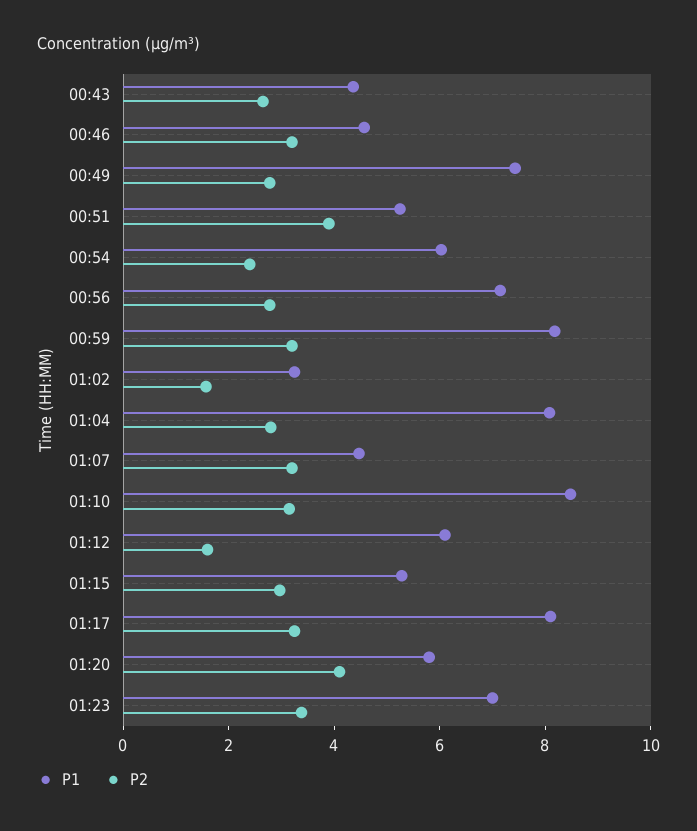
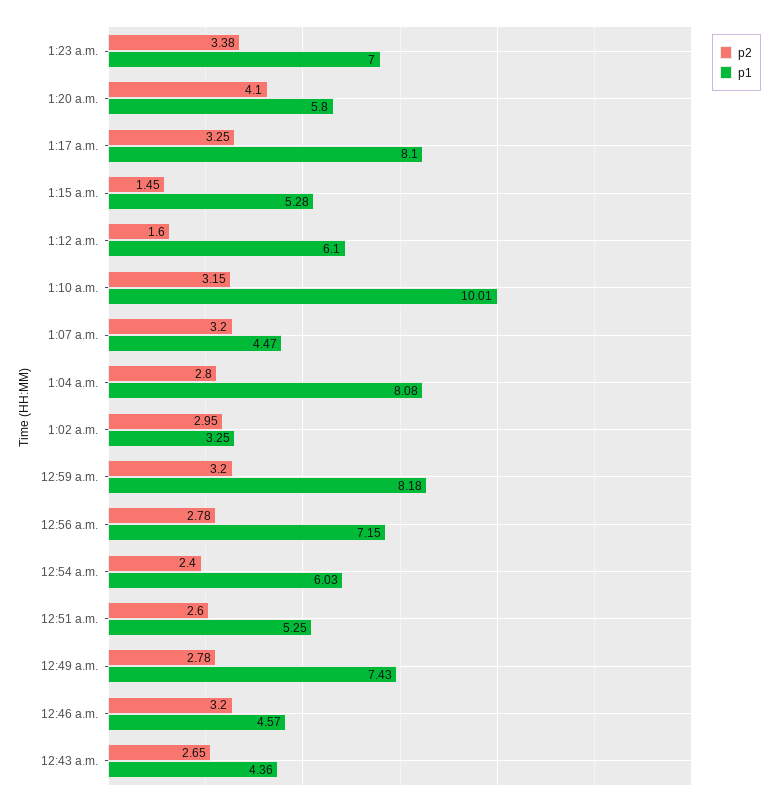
P2, 00:51: 4 -> 2.6
P2, 01:02: 1.5 -> 2.95
P1, 01:10: 8.5 -> 10.01
P2, 01:15: 3 -> 1.45

